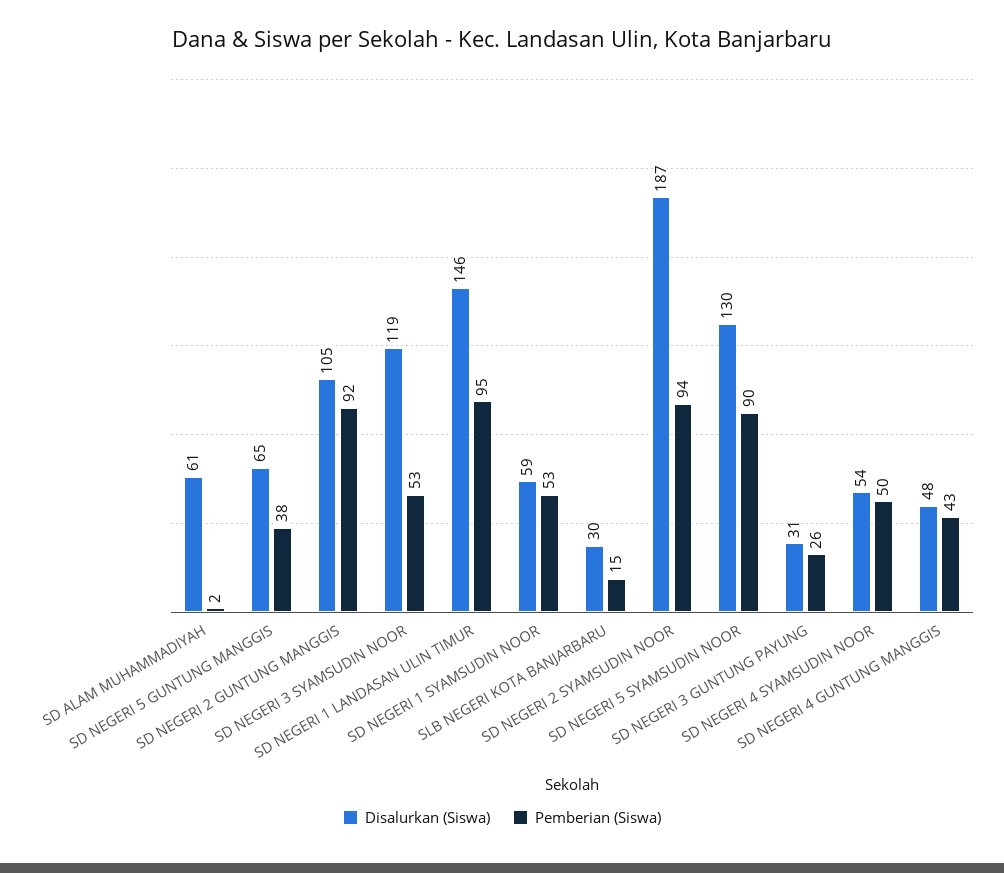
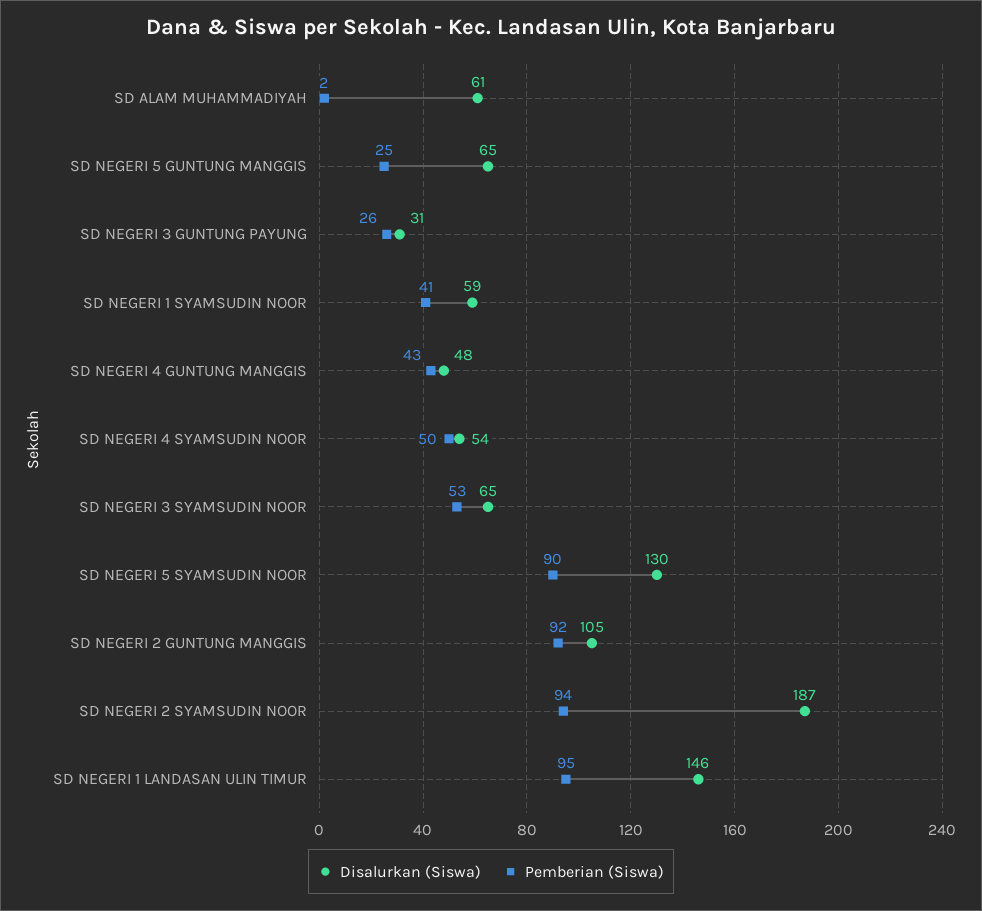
Pemberian (Siswa), SD NEGERI 5 GUNTUNG MANGGIS: 38 -> 25
Disalurkan (Siswa), SD NEGERI 3 SYAMSUDIN NOOR: 119 -> 65
Pemberian (Siswa), SD NEGERI 1 SYAMSUDIN NOOR: 53 -> 41
Disalurkan (Siswa), SLB NEGERI KOTA BANJARBARU: 30 -> none
Pemberian (Siswa), SLB NEGERI KOTA BANJARBARU: 15 -> none

